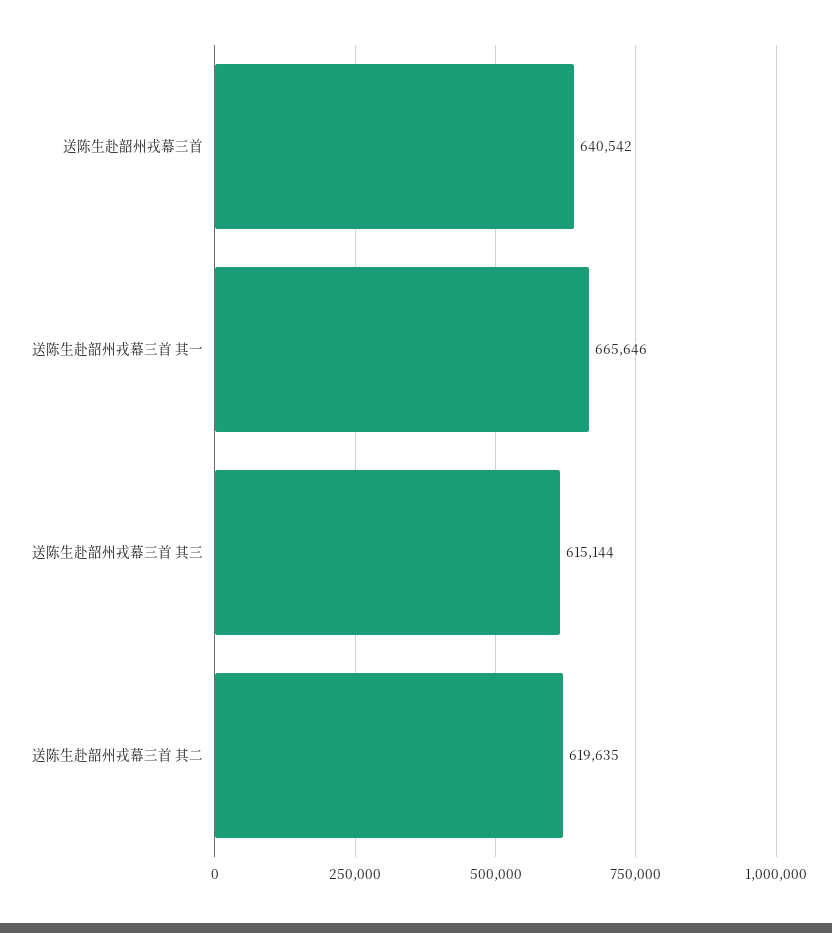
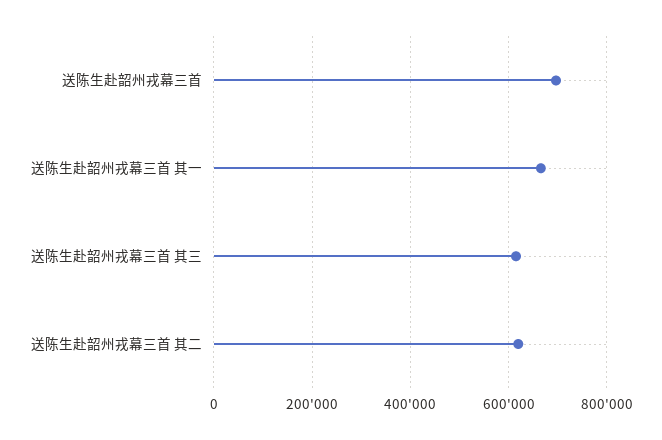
送陈生赴韶州戎幕三首: 640542 -> 700000

